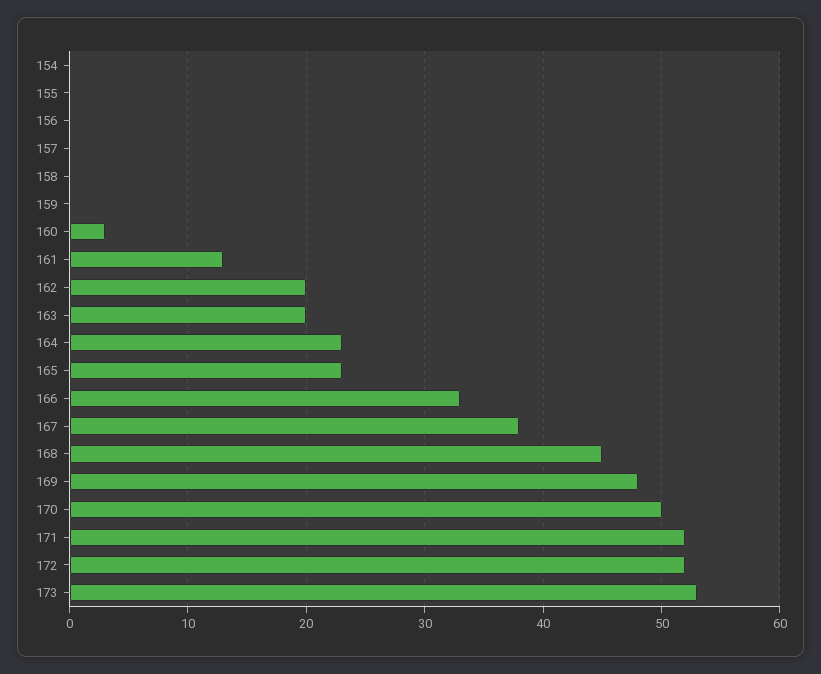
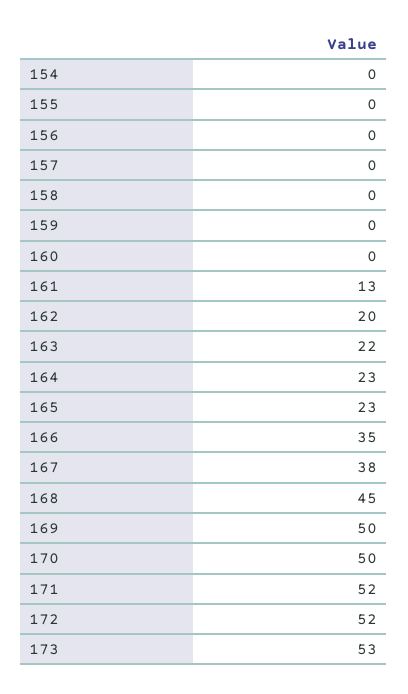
160: 3 -> 0
163: 20 -> 22
166: 33 -> 35
169: 48 -> 50

